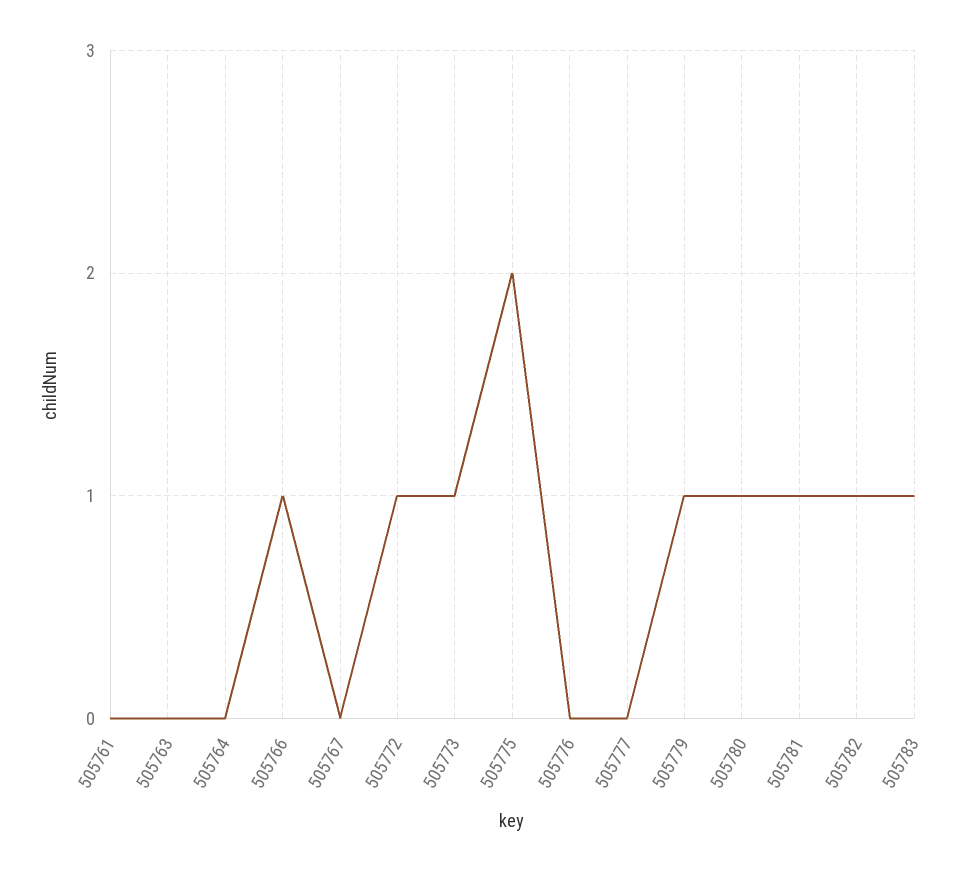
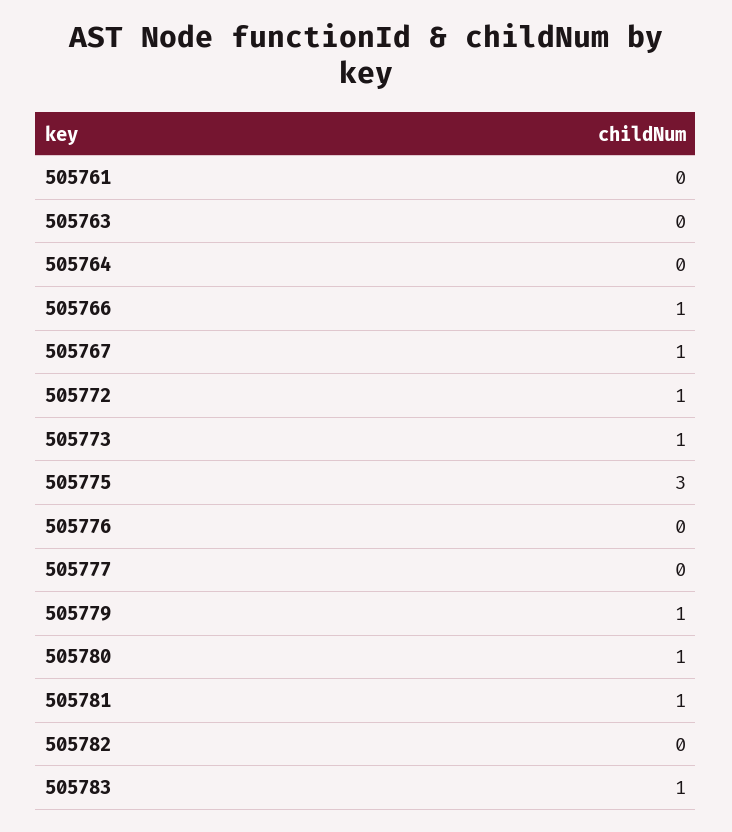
505767: 0 -> 1
505775: 2 -> 3
505782: 1 -> 0

